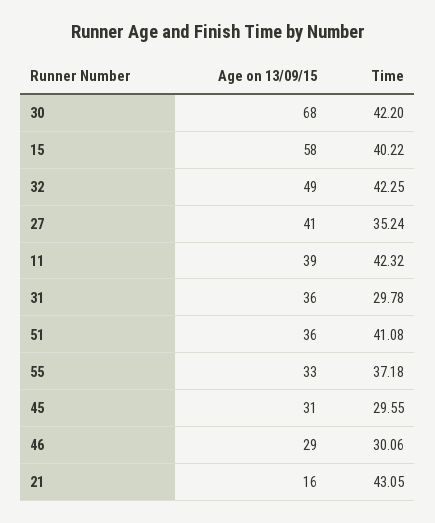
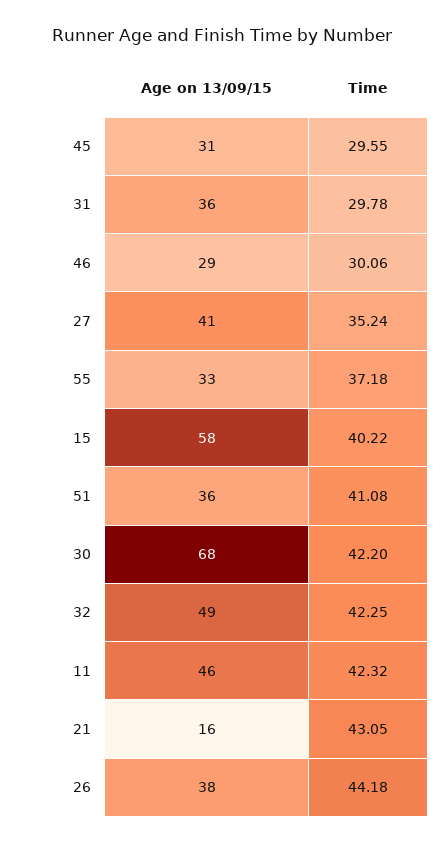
Age on 13/09/15, 11: 39 -> 46
Age on 13/09/15, 26: none -> 38
Time, 26: none -> 44.18

